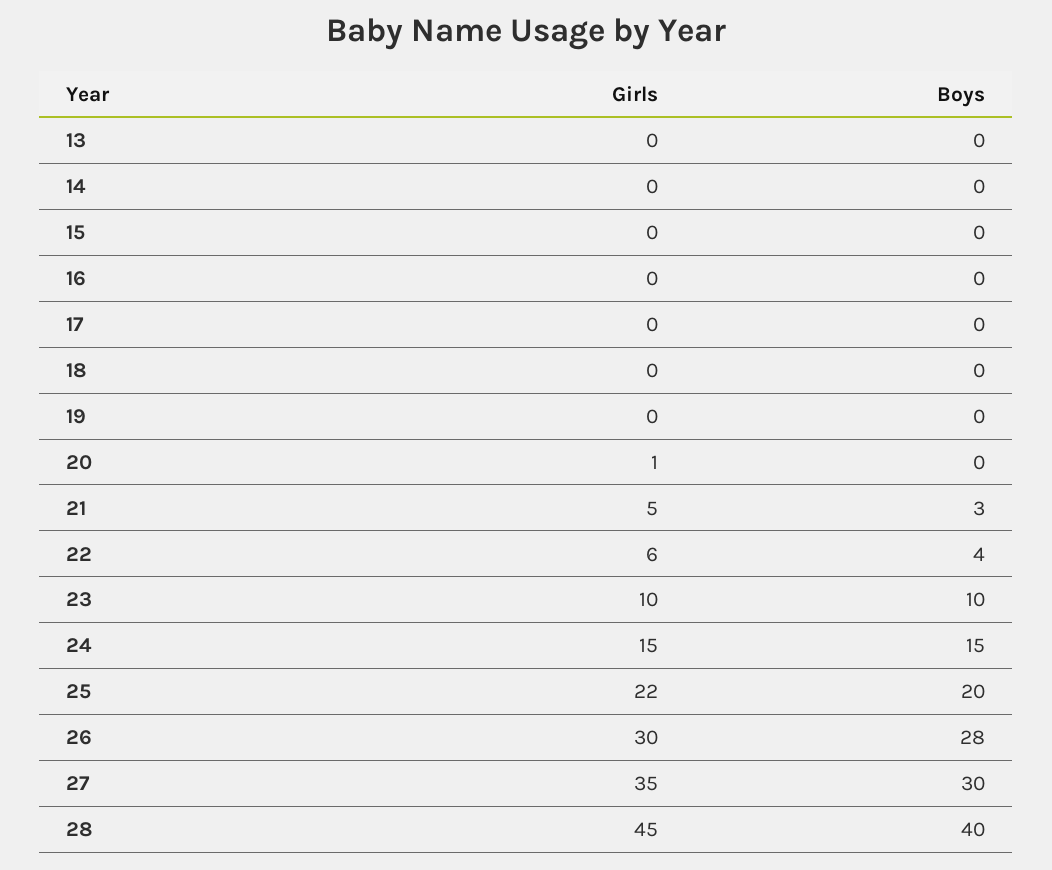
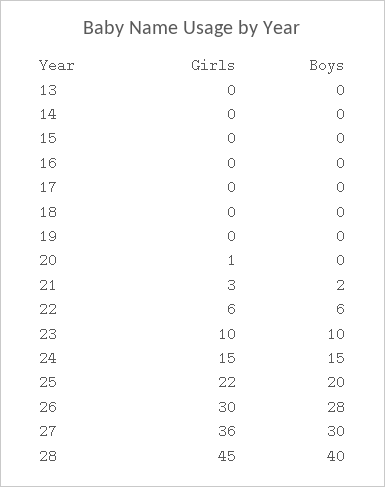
Girls, 21: 5 -> 3
Boys, 21: 3 -> 2
Boys, 22: 4 -> 6
Girls, 27: 35 -> 36

